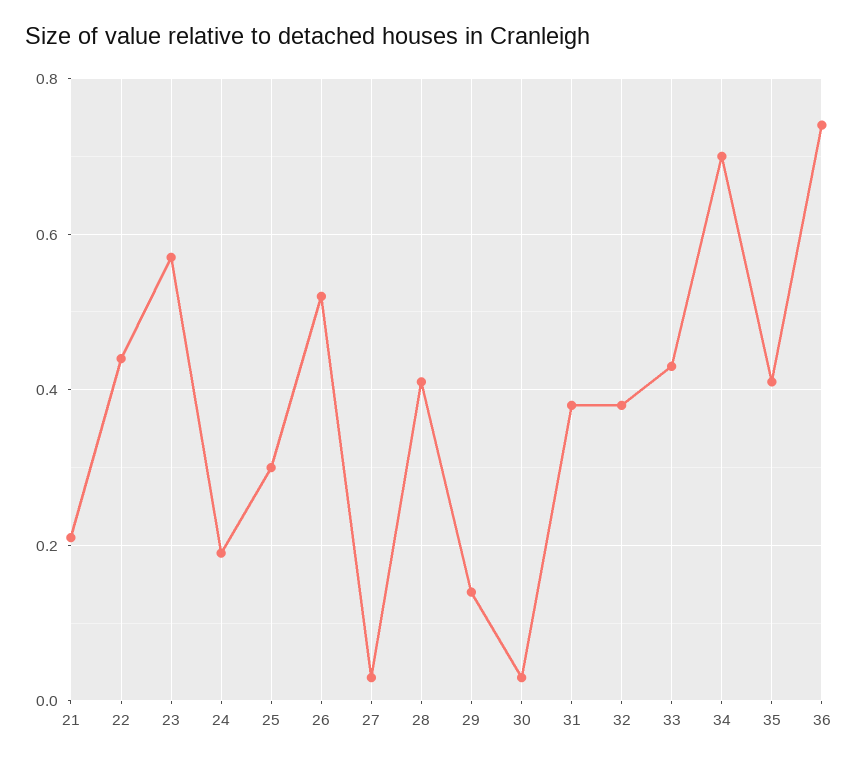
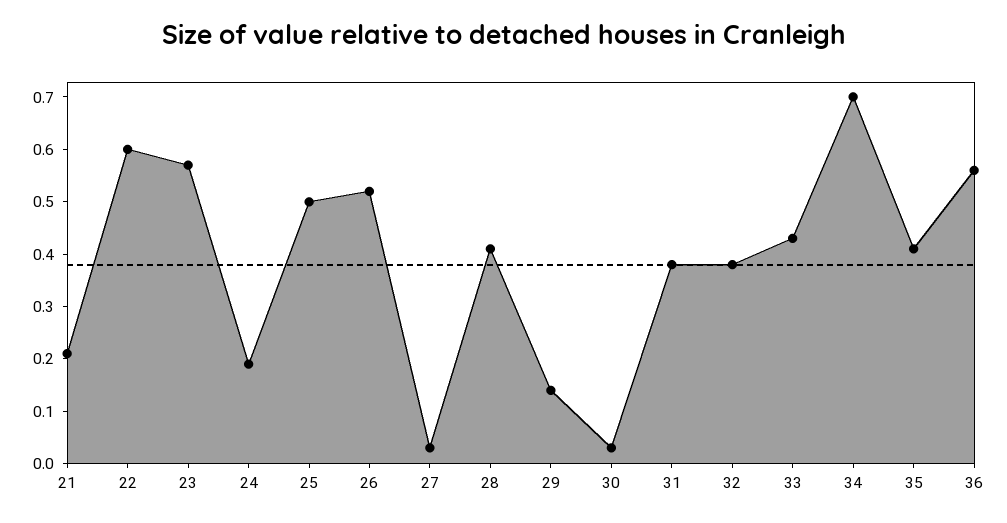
22: 0.45 -> 0.6
25: 0.3 -> 0.5
36: 0.75 -> 0.55

